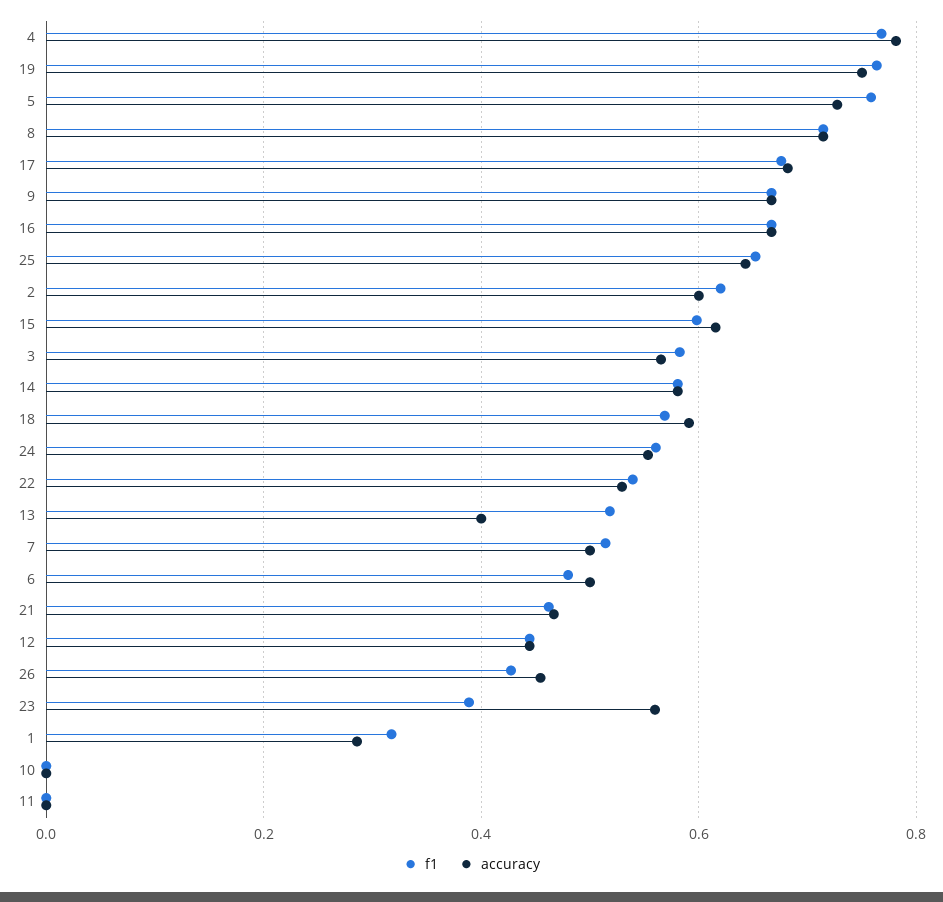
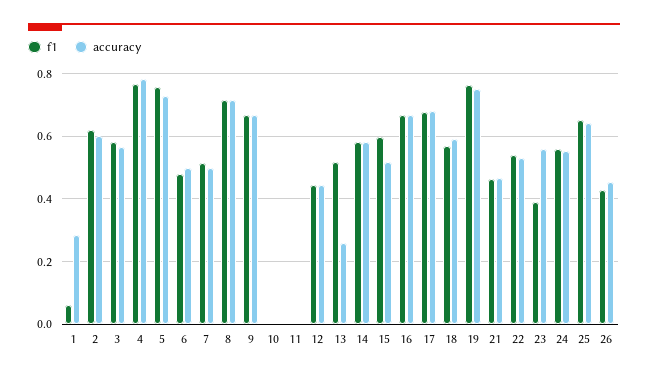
accuracy, 15: 0.62 -> 0.52
accuracy, 13: 0.4 -> 0.26
f1, 1: 0.32 -> 0.06

